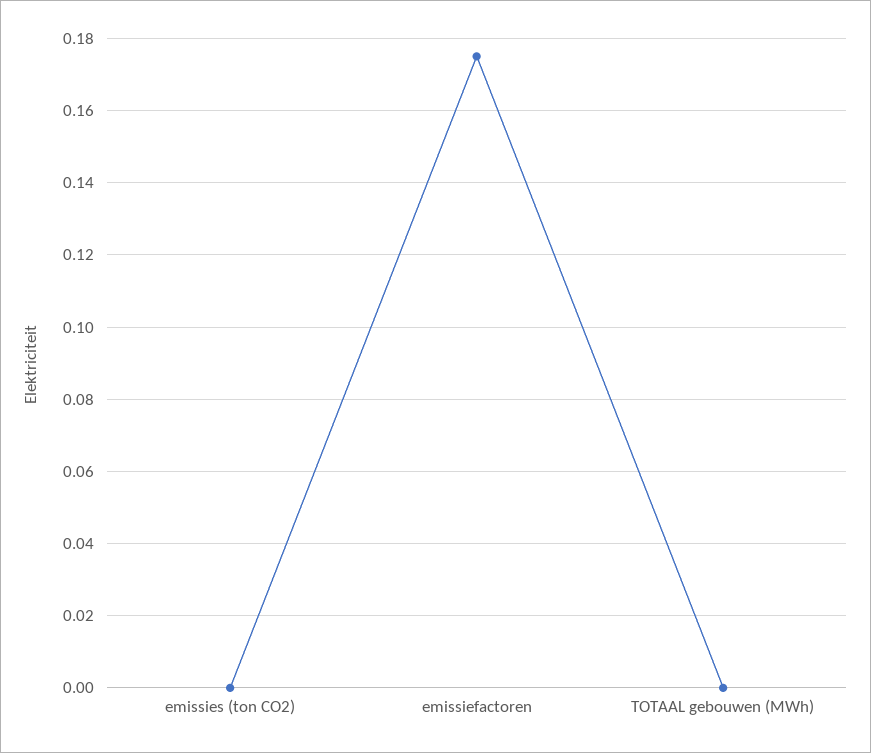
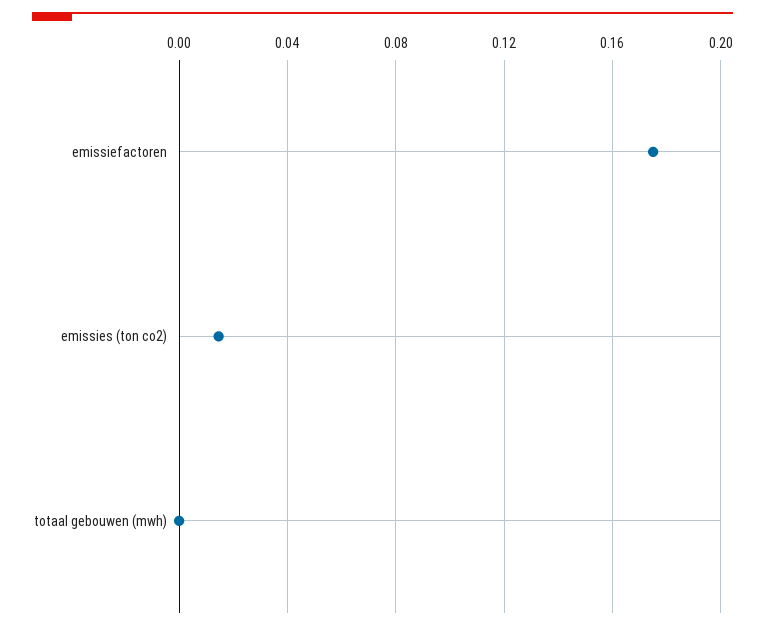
emissies (ton CO2): 0 -> 0.015

